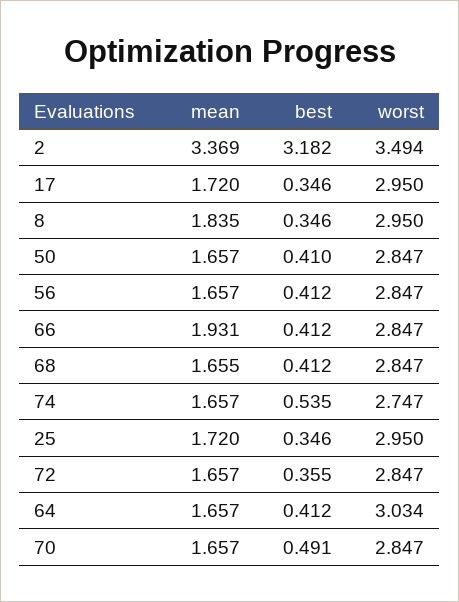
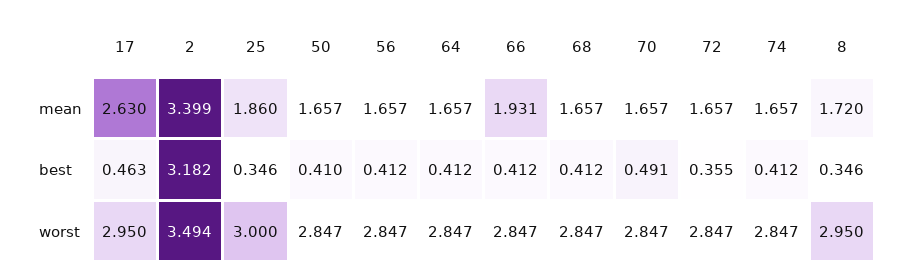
mean, 2: 3.369 -> 3.399
mean, 17: 1.72 -> 2.63
best, 17: 0.346 -> 0.463
mean, 8: 1.835 -> 1.72
mean, 68: 1.655 -> 1.657
best, 74: 0.535 -> 0.412
worst, 74: 2.747 -> 2.847
mean, 25: 1.72 -> 1.86
worst, 25: 2.95 -> 3
worst, 64: 3.034 -> 2.847

